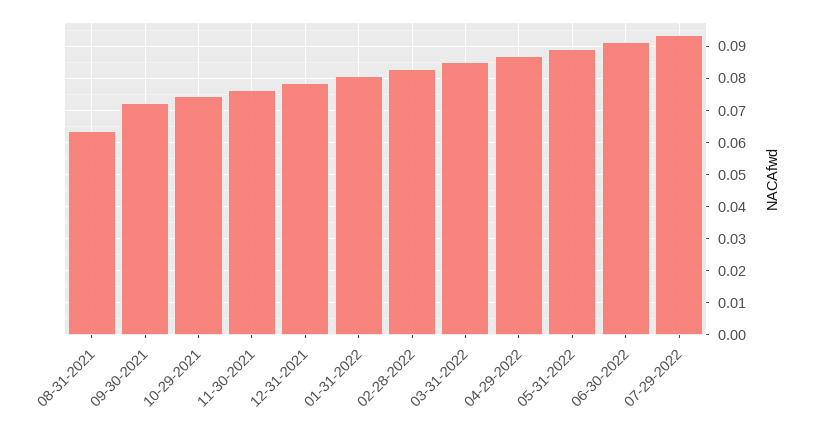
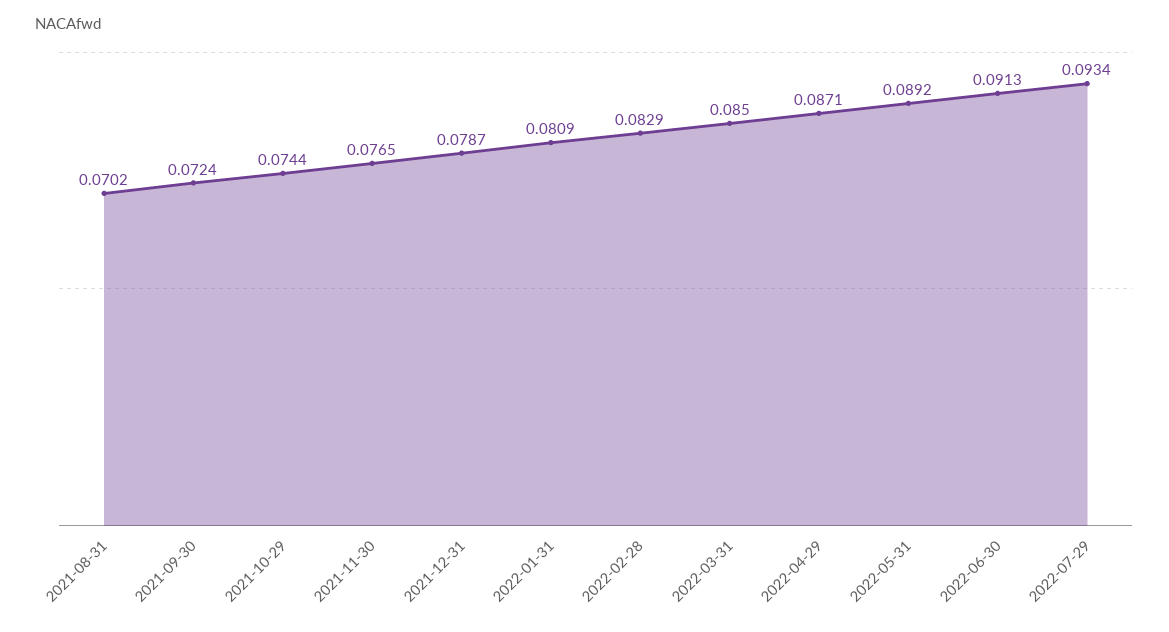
08-31-2021: 0.064 -> 0.0702

